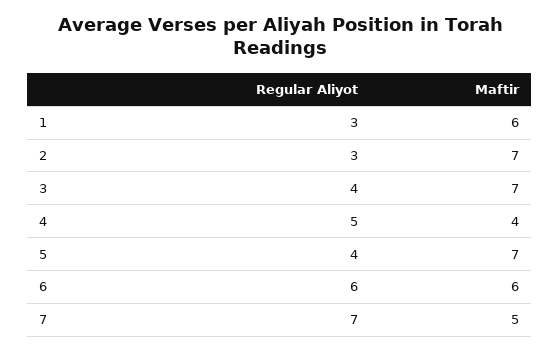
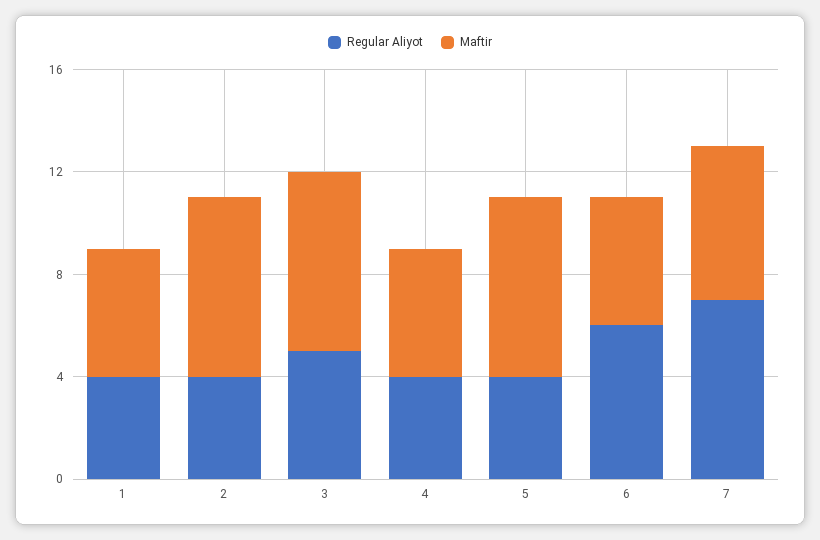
Regular Aliyot, 1: 3 -> 4
Maftir, 1: 6 -> 5
Regular Aliyot, 2: 3 -> 4
Regular Aliyot, 3: 4 -> 5
Regular Aliyot, 4: 5 -> 4
Maftir, 4: 4 -> 5
Maftir, 6: 6 -> 5
Maftir, 7: 5 -> 6

